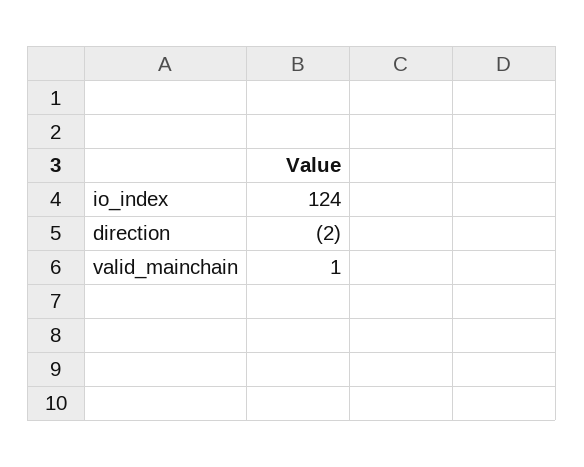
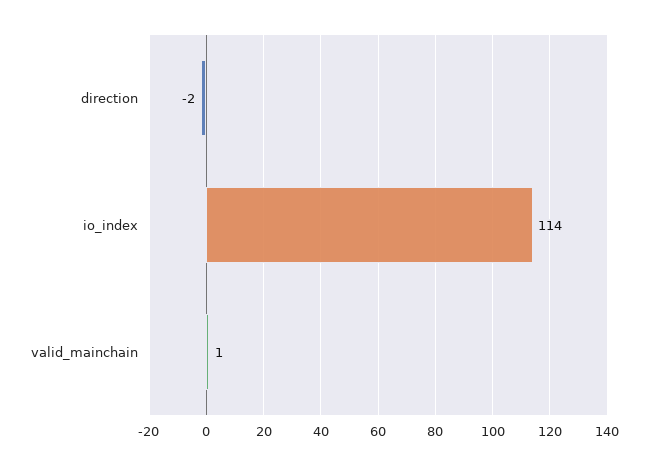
io_index: 124 -> 114

